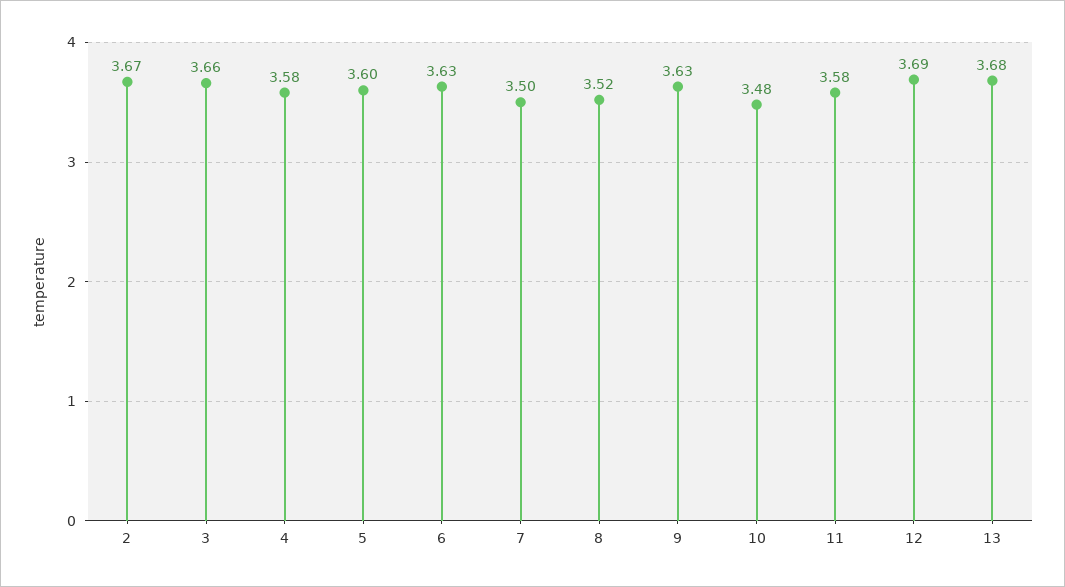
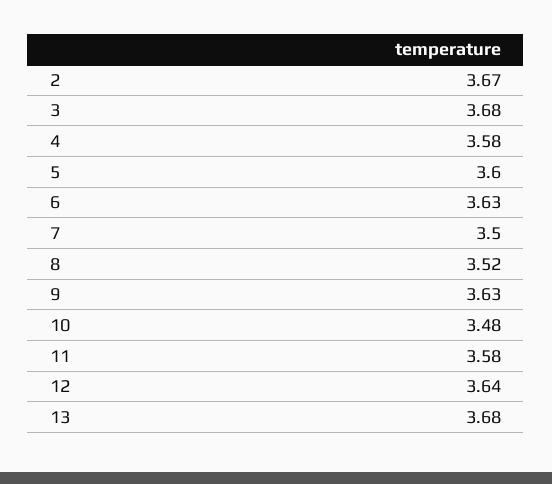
3: 3.66 -> 3.68
12: 3.69 -> 3.64

